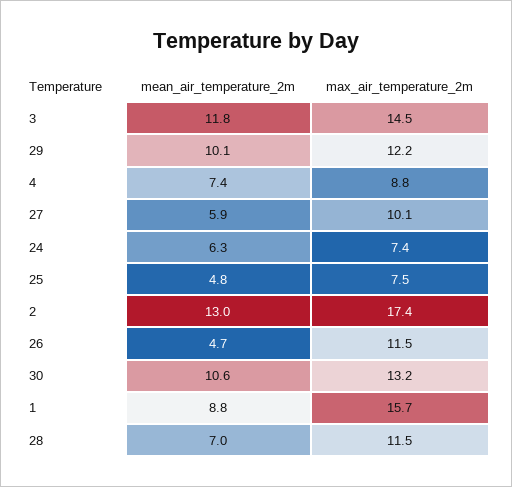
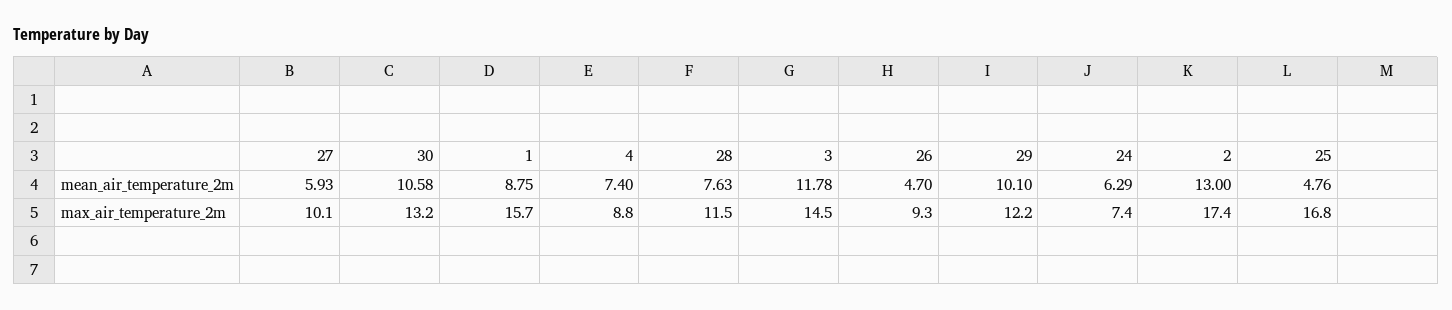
max_air_temperature_2m, 25: 7.5 -> 16.8
max_air_temperature_2m, 26: 11.5 -> 9.3
mean_air_temperature_2m, 28: 7 -> 7.63

